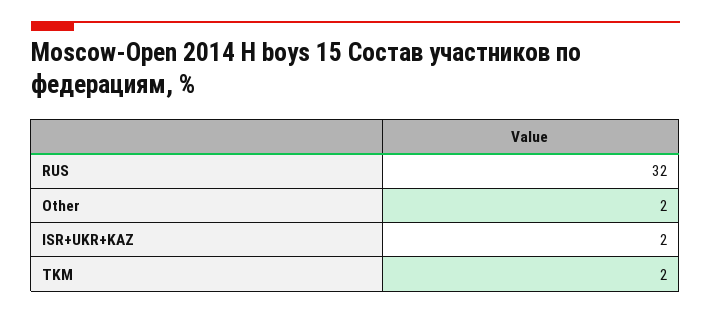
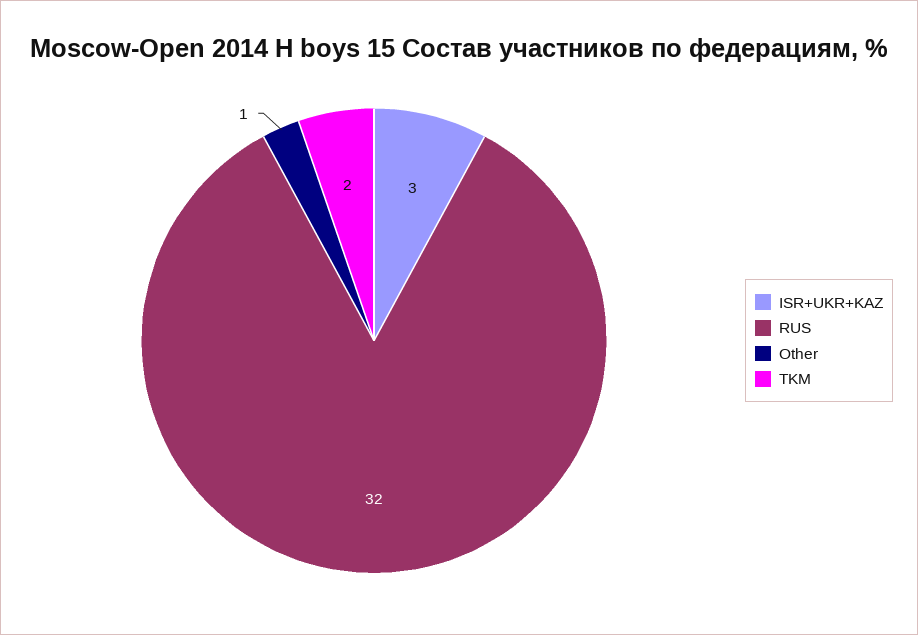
Other: 2 -> 1
ISR+UKR+KAZ: 2 -> 3

